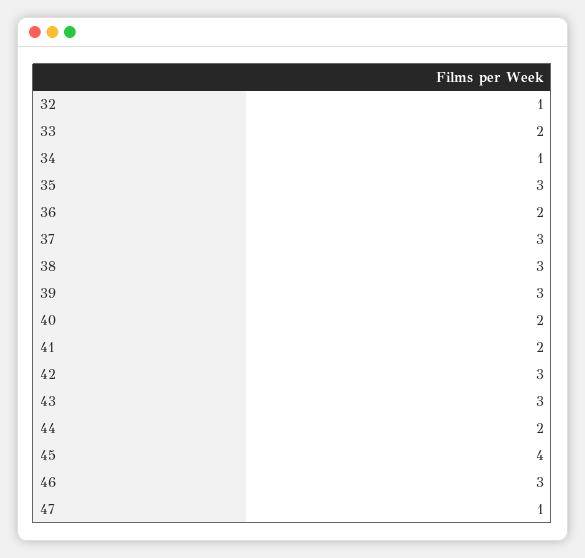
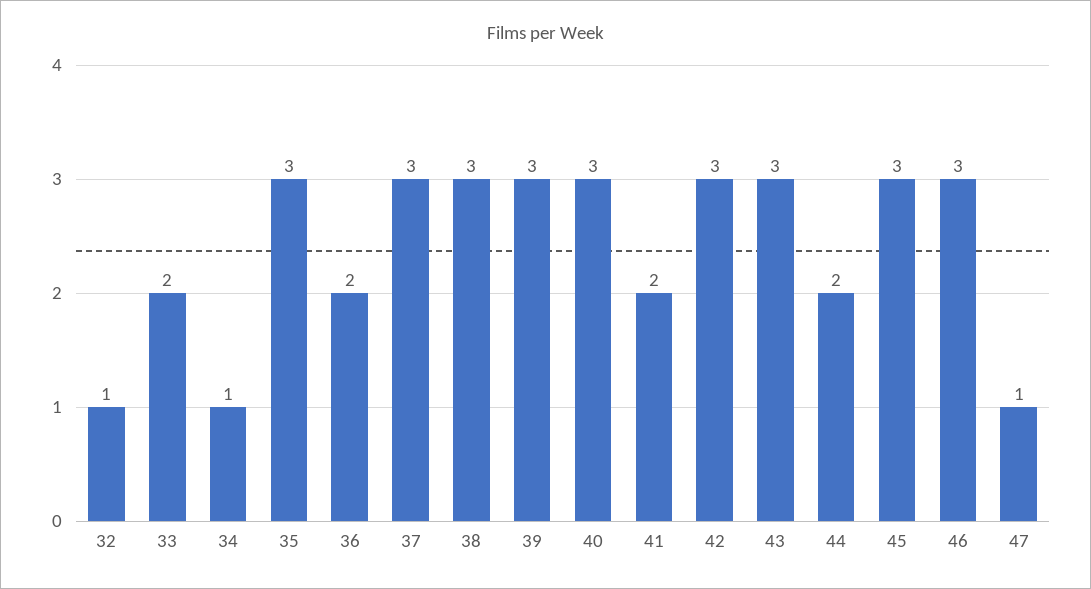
40: 2 -> 3
45: 4 -> 3

